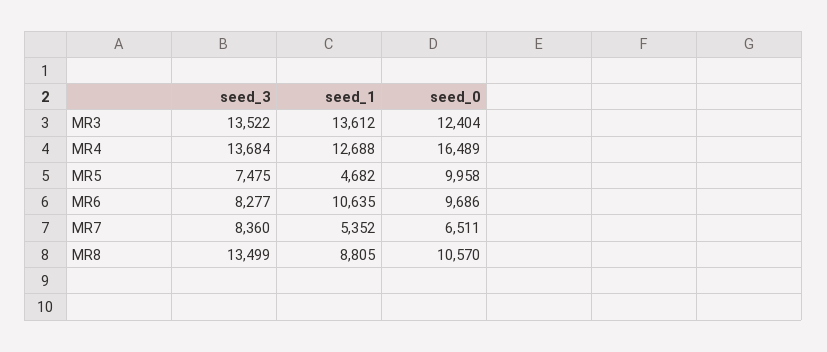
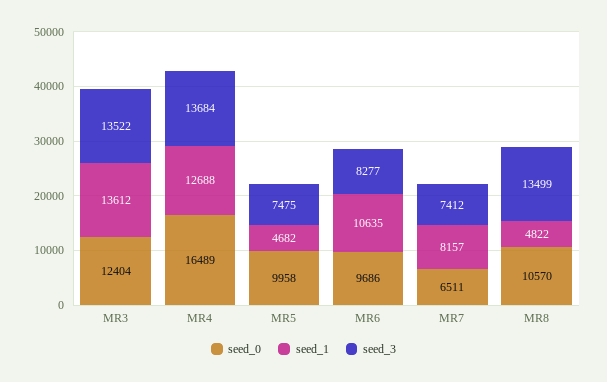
seed_3, MR7: 8360 -> 7412
seed_1, MR7: 5352 -> 8157
seed_1, MR8: 8805 -> 4822

